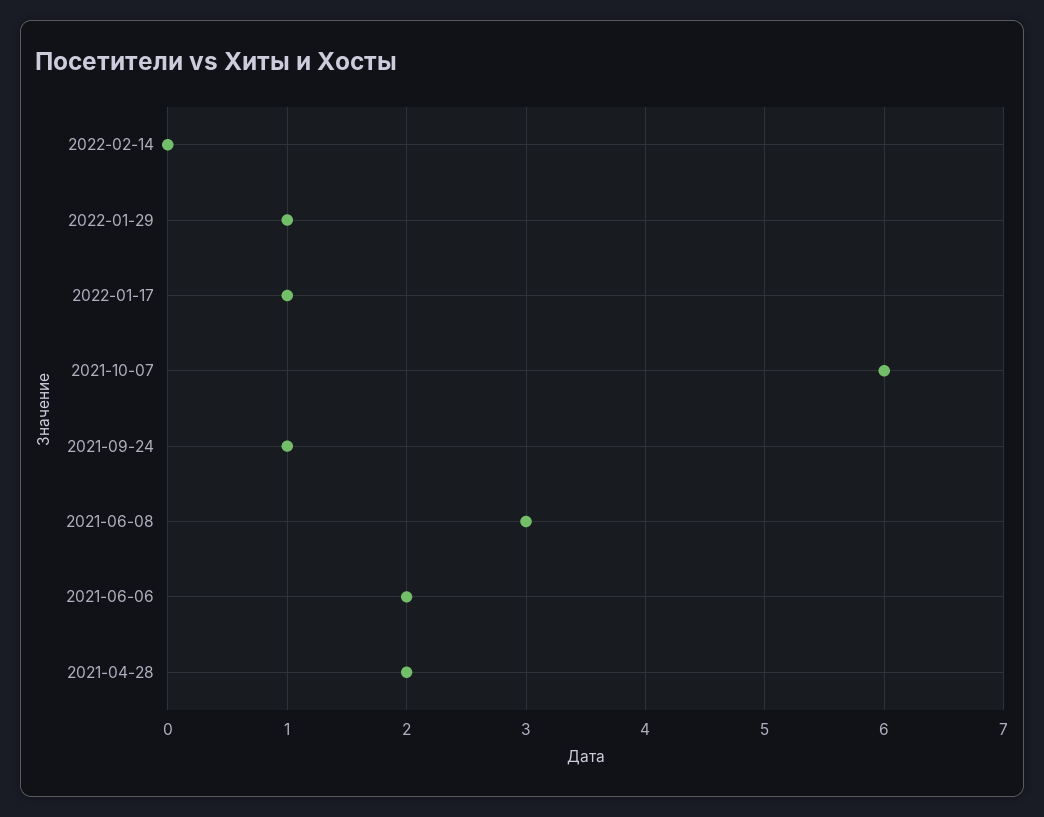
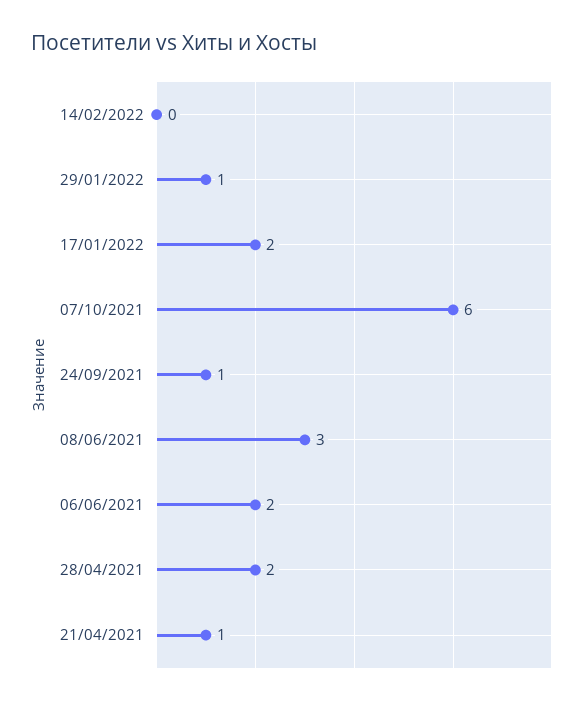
2022-01-17: 1 -> 2
21/04/2021: none -> 1

